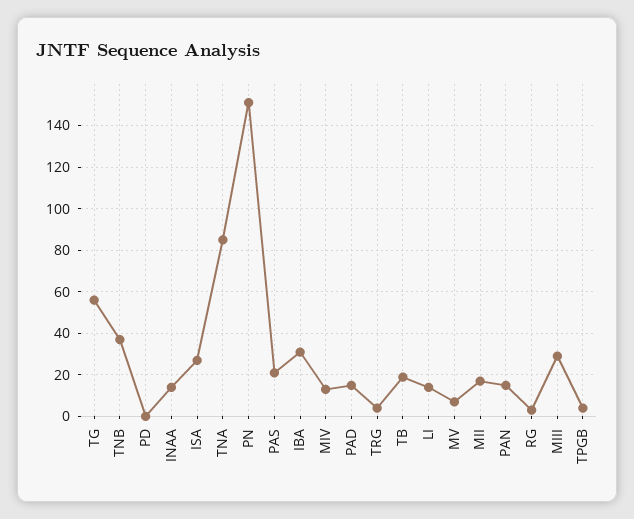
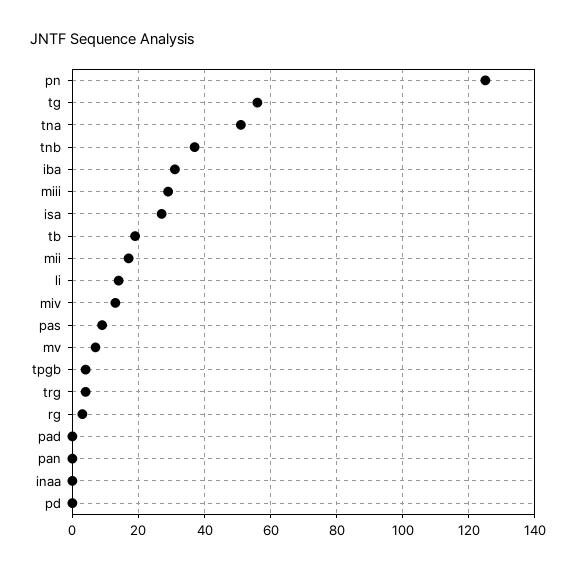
INAA: 15 -> 0
TNA: 85 -> 50
PN: 150 -> 125
PAS: 20 -> 10
PAD: 15 -> 0
PAN: 15 -> 0

